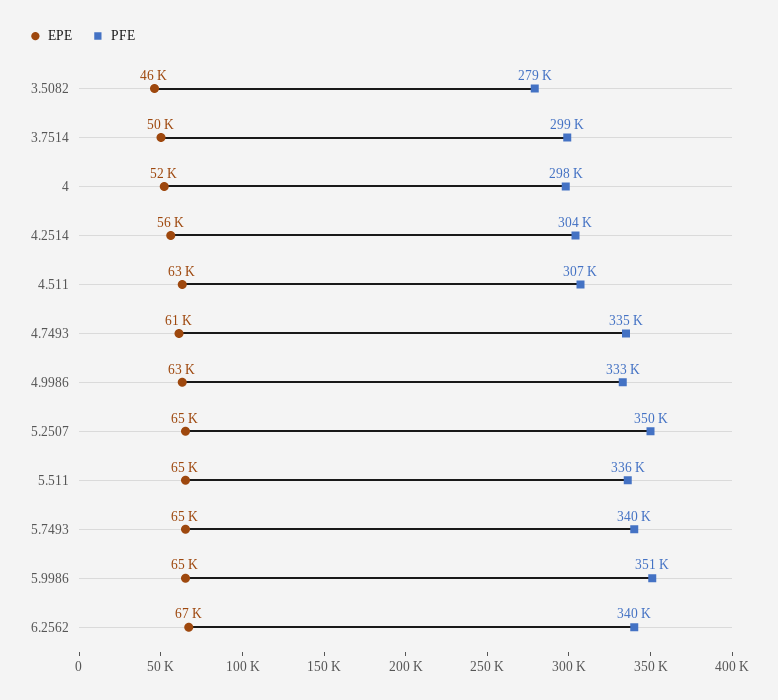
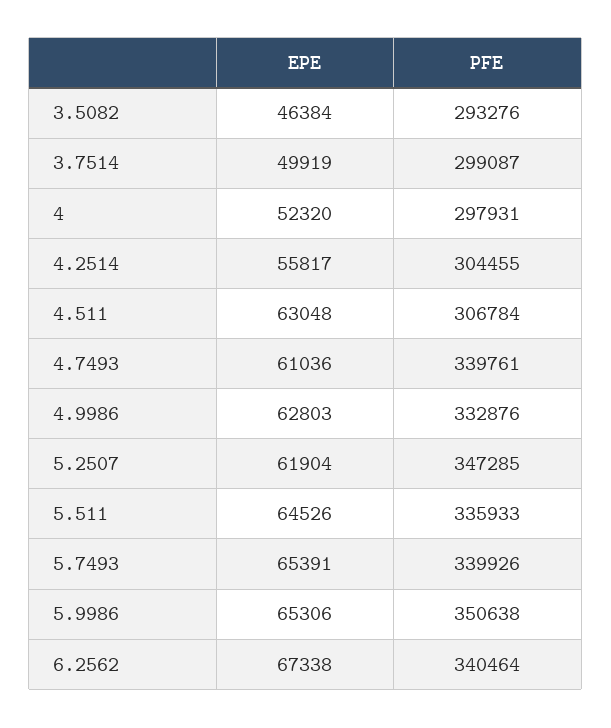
PFE, 3.5082: 279000 -> 293276
PFE, 4.7493: 335000 -> 339761
EPE, 5.2507: 65000 -> 61904
PFE, 5.2507: 350000 -> 347285

